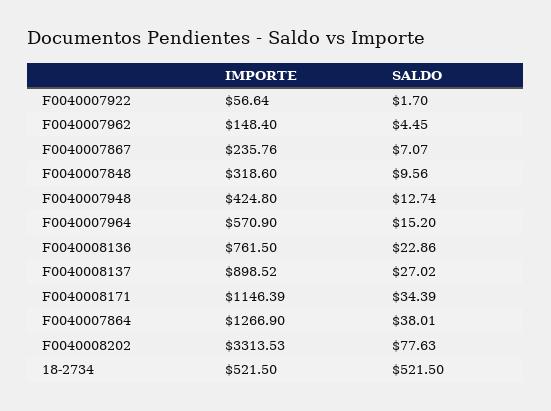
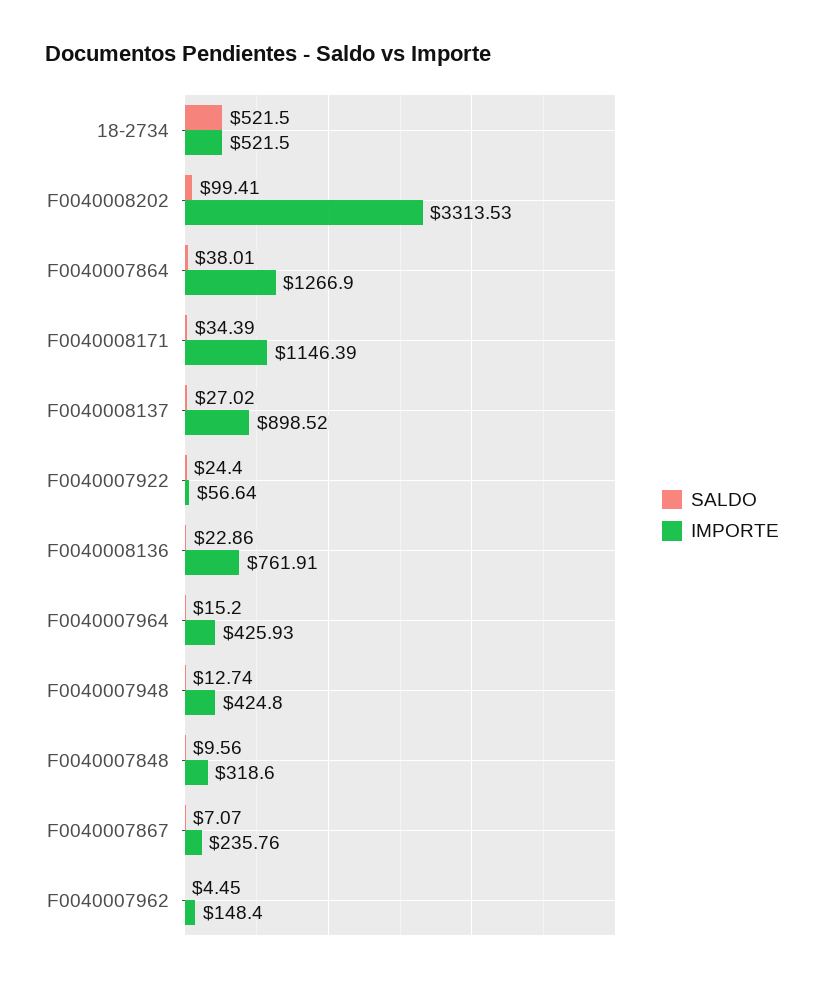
SALDO, F0040007922: 1.7 -> 24.4
IMPORTE, F0040007964: 570.9 -> 425.93
IMPORTE, F0040008136: 761.5 -> 761.91
SALDO, F0040008202: 77.63 -> 99.41

